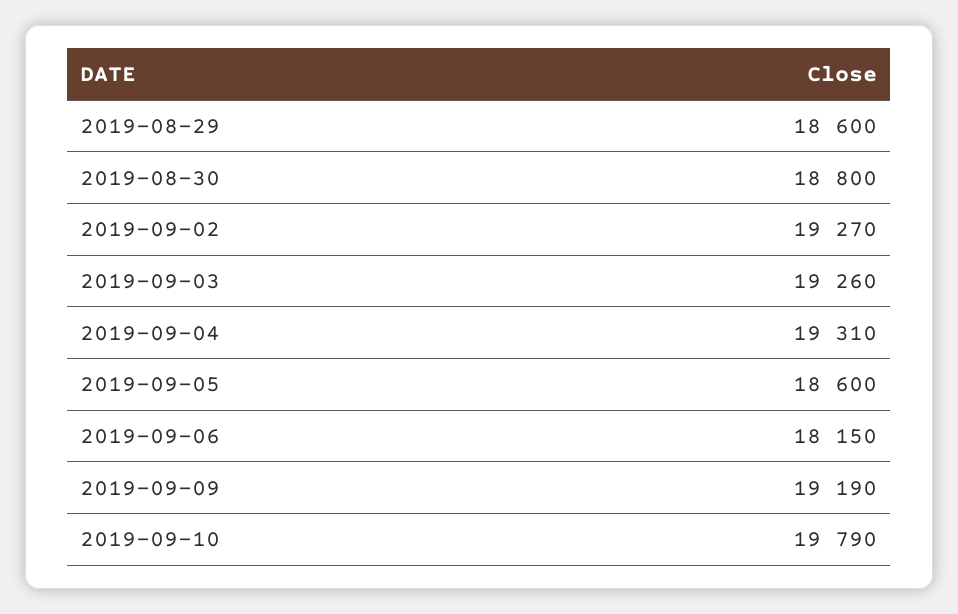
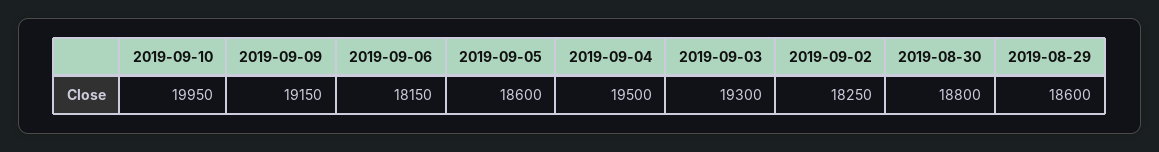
2019-09-02: 19270 -> 18250
2019-09-03: 19260 -> 19300
2019-09-04: 19310 -> 19500
2019-09-09: 19190 -> 19150
2019-09-10: 19790 -> 19950

